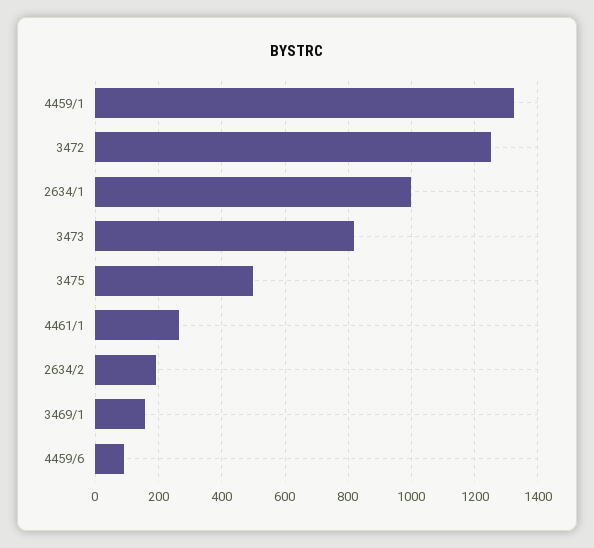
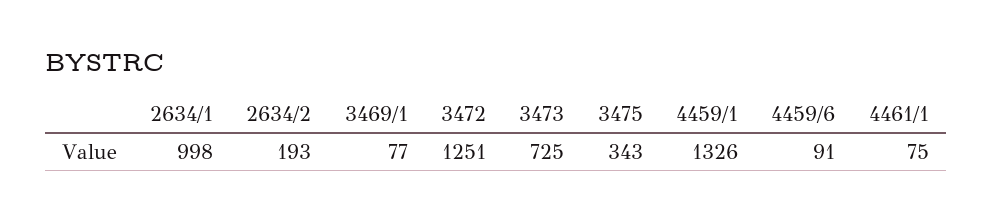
3473: 820 -> 725
3475: 500 -> 343
4461/1: 260 -> 75
3469/1: 160 -> 77

